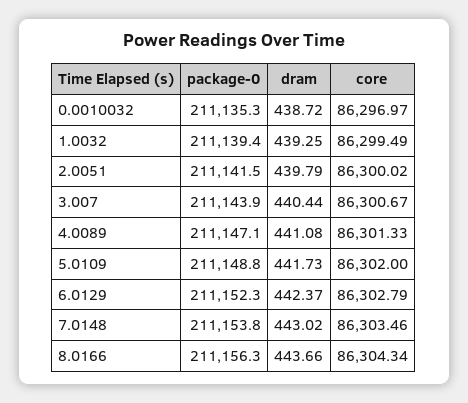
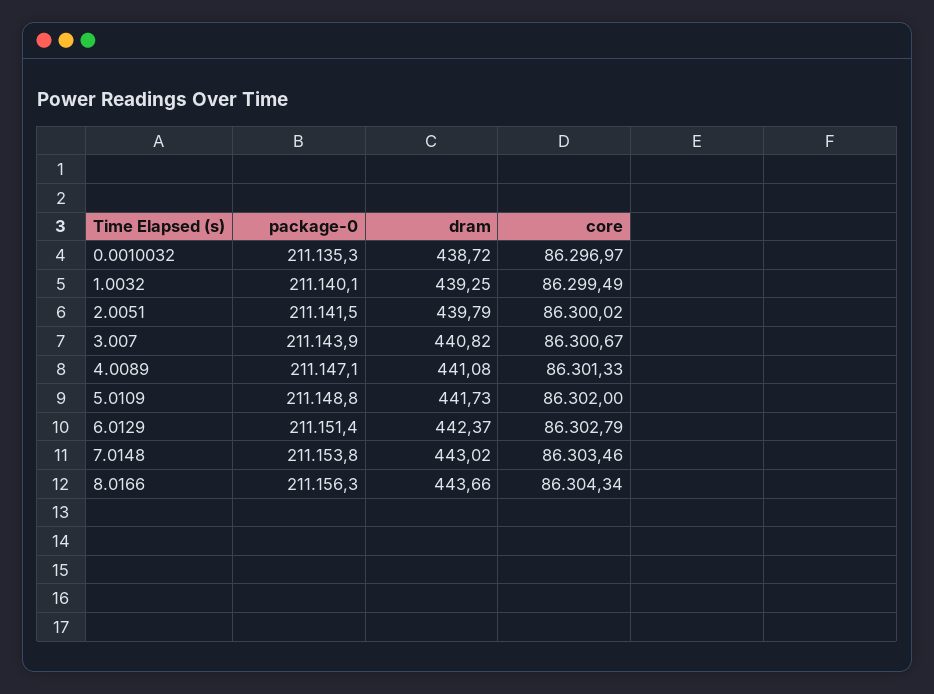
package-0, 1.0032: 211139.4 -> 211140.1
dram, 3.007: 440.44 -> 440.82
package-0, 6.0129: 211152.3 -> 211151.4

